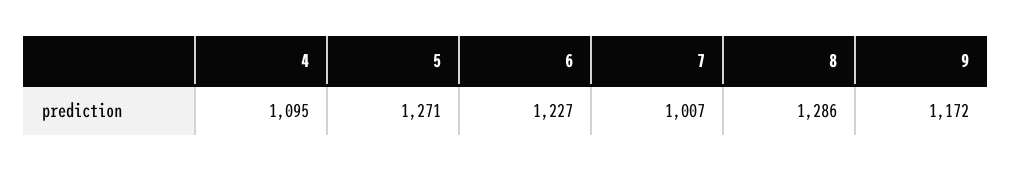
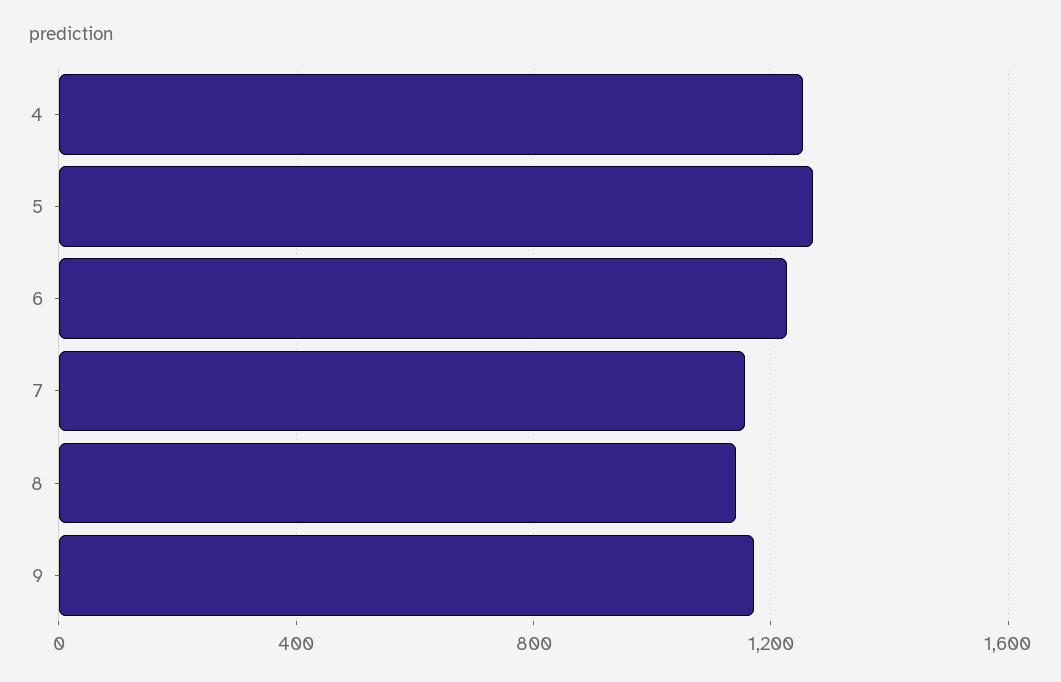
4: 1095 -> 1250
7: 1007 -> 1150
8: 1286 -> 1150

